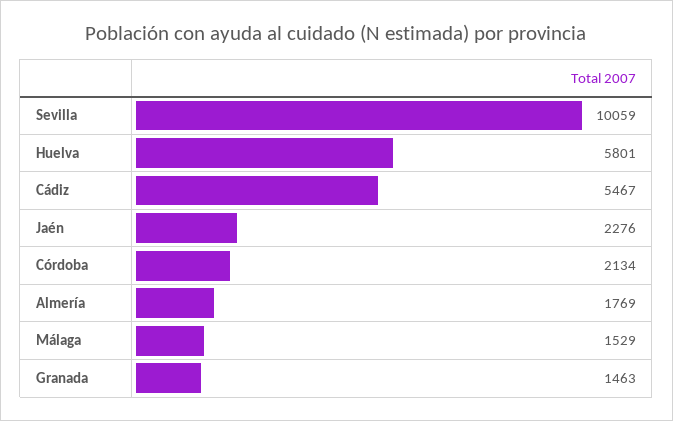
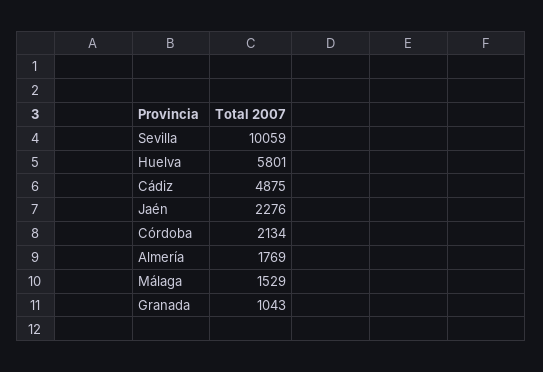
Cádiz: 5467 -> 4875
Granada: 1463 -> 1043

